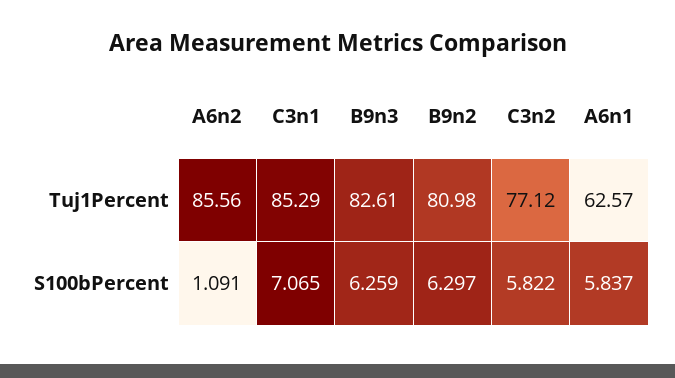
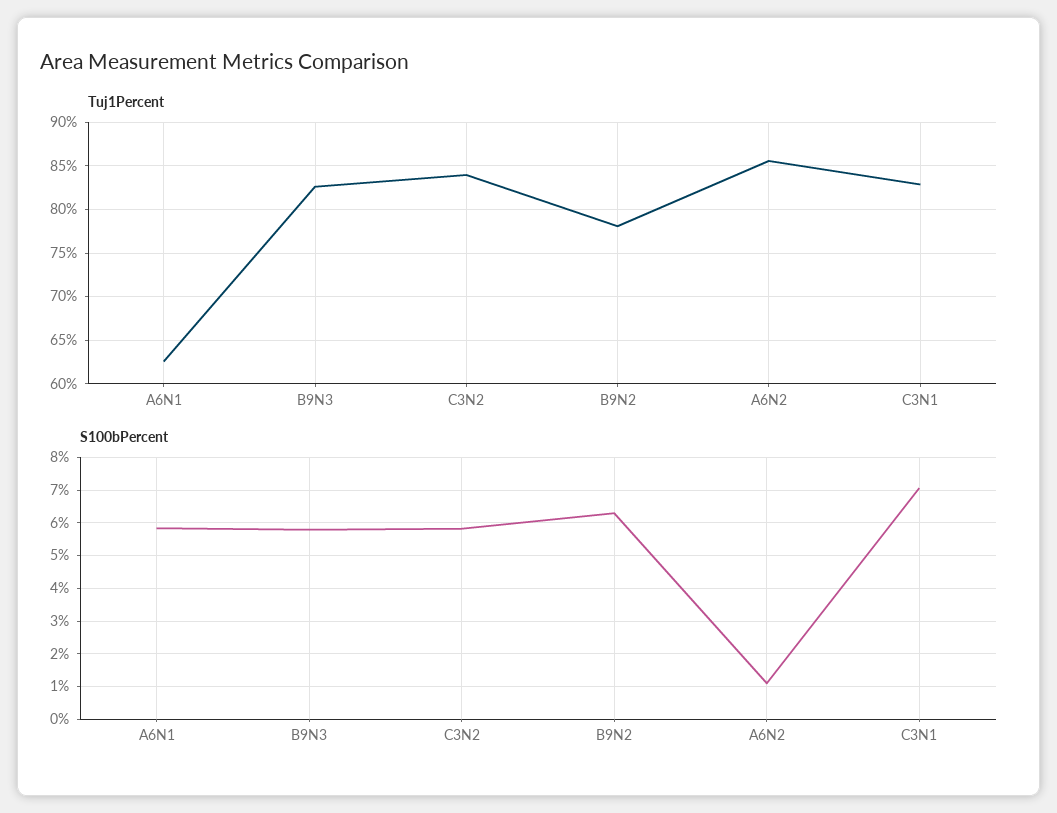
Tuj1Percent, C3n1: 85.29 -> 83
Tuj1Percent, B9n2: 80.98 -> 78
Tuj1Percent, C3n2: 77.12 -> 84
S100bPercent, B9n3: 6.259 -> 5.8

